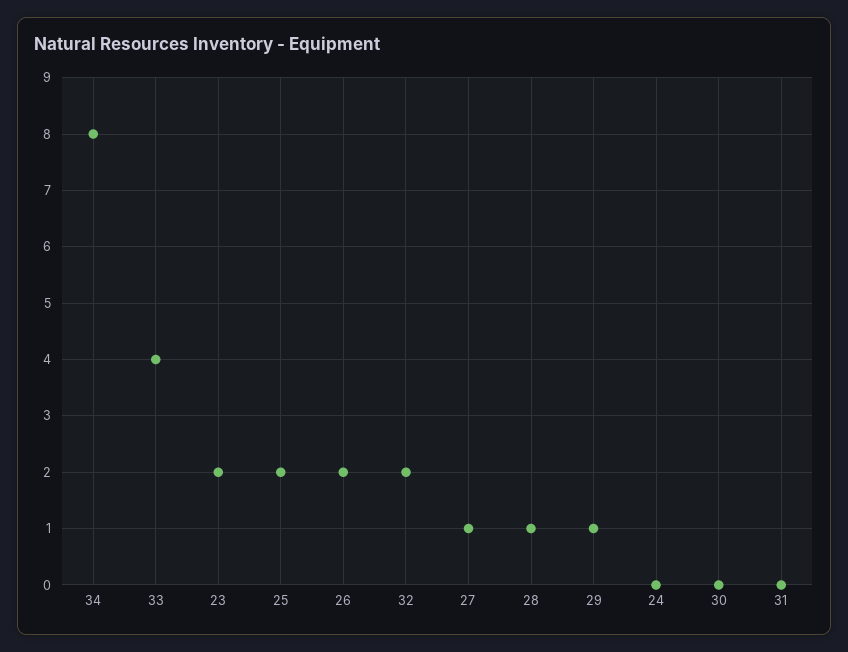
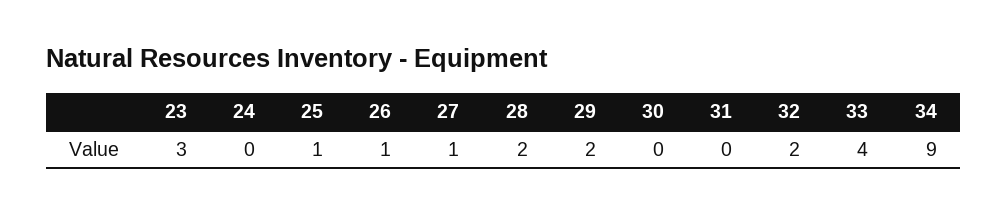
34: 8 -> 9
23: 2 -> 3
25: 2 -> 1
26: 2 -> 1
28: 1 -> 2
29: 1 -> 2

